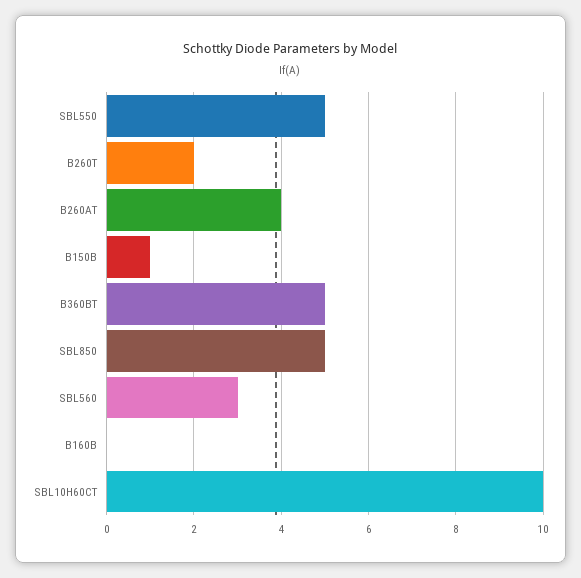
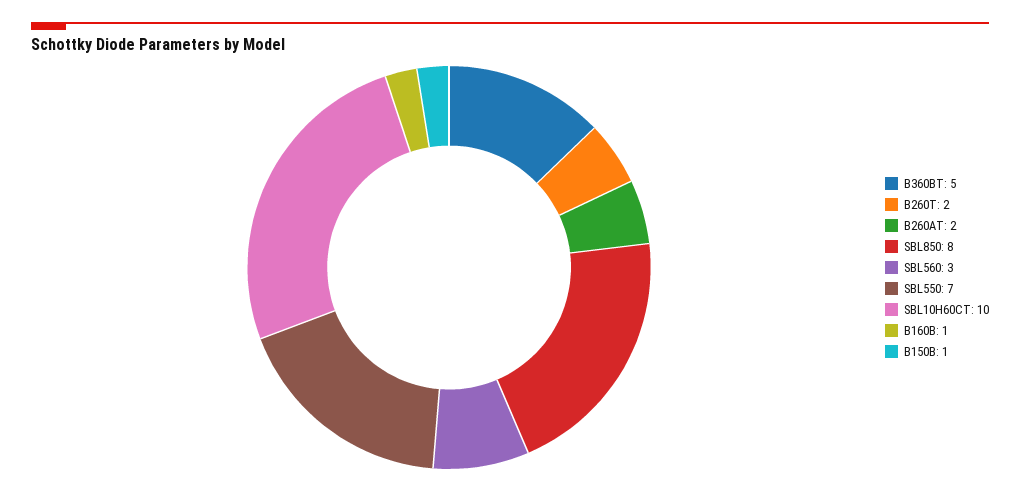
SBL550: 5 -> 7
B260AT: 4 -> 2
SBL850: 5 -> 8
B160B: 0 -> 1

